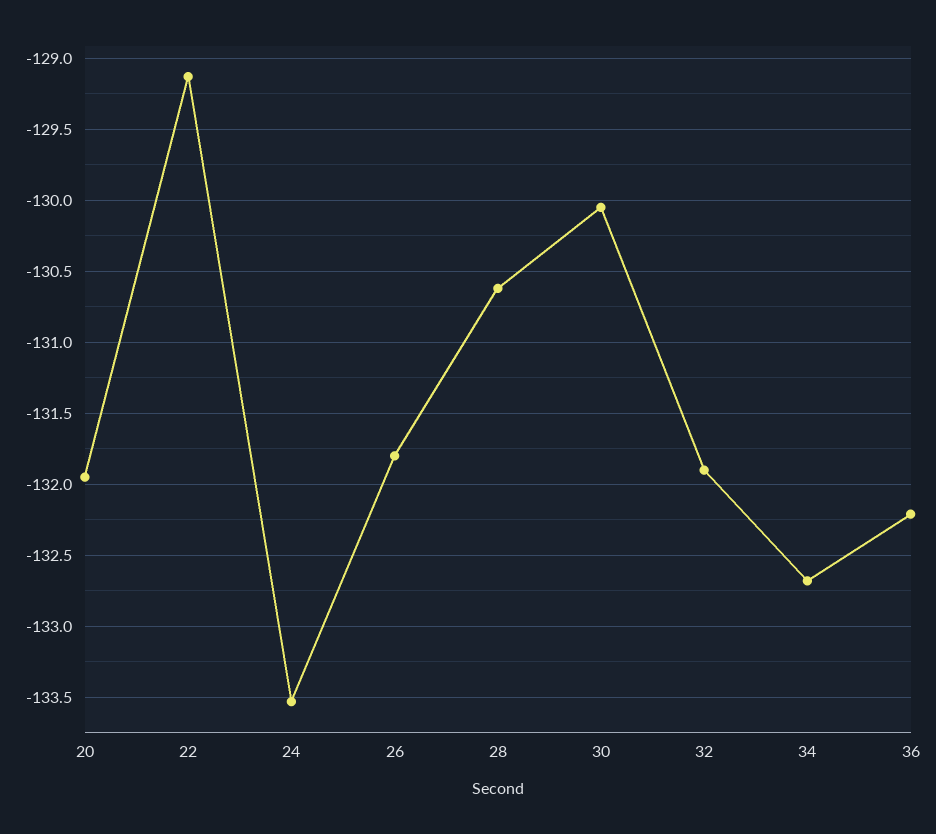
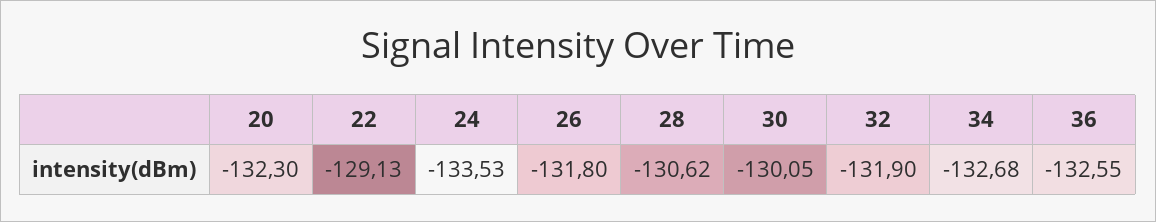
20: -131.95 -> -132.3
36: -132.2 -> -132.55

